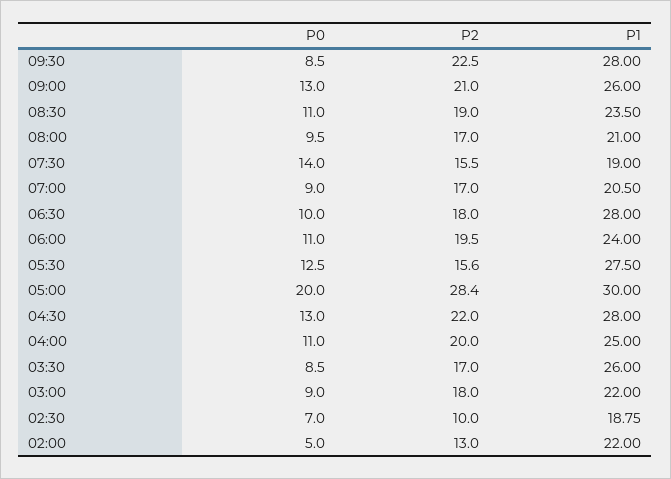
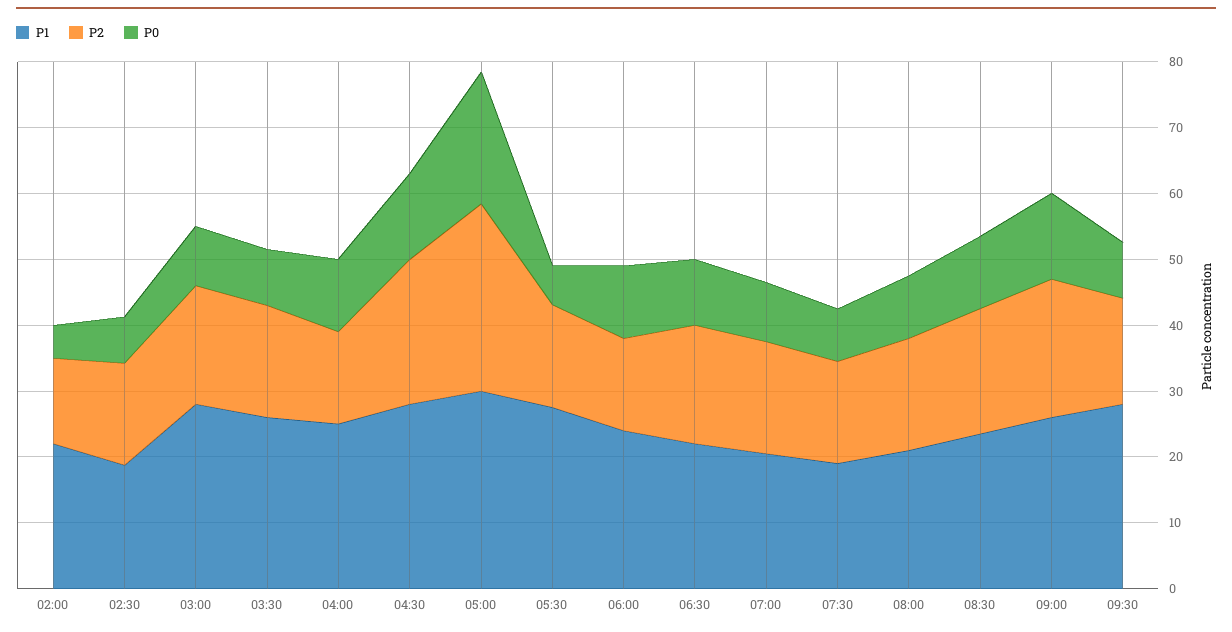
P2, 09:30: 22.5 -> 16
P0, 07:30: 14 -> 8
P1, 06:30: 28 -> 22
P2, 06:00: 19.5 -> 14
P0, 05:30: 12.5 -> 6
P2, 04:00: 20 -> 14
P1, 03:00: 22 -> 28
P2, 02:30: 10 -> 16

